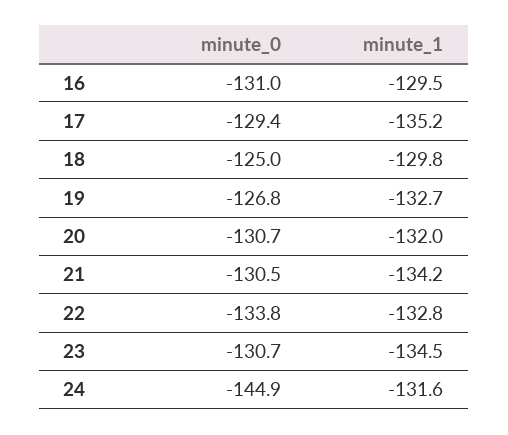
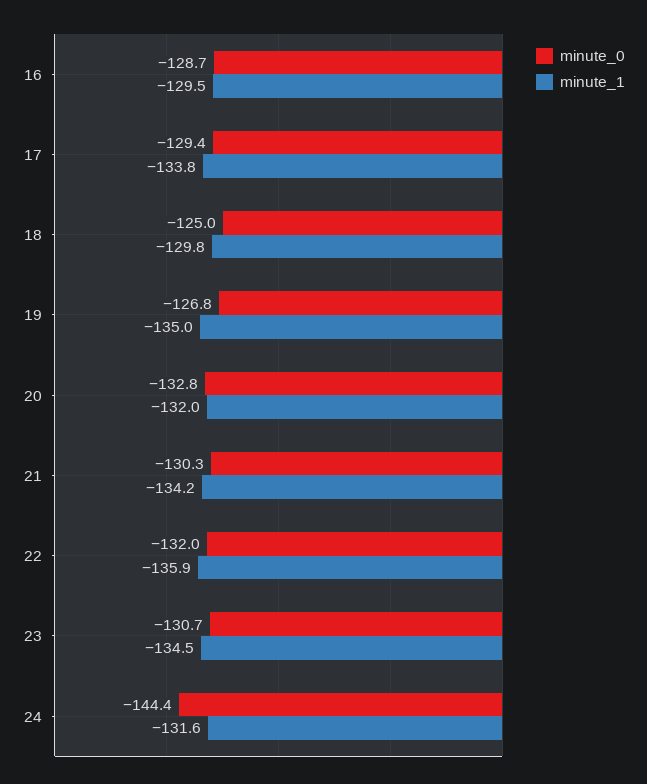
minute_0, 16: -131 -> -128.7
minute_1, 17: -135.2 -> -133.8
minute_1, 19: -132.7 -> -135
minute_0, 20: -130.7 -> -132.8
minute_0, 21: -130.5 -> -130.3
minute_0, 22: -133.8 -> -132
minute_1, 22: -132.8 -> -135.9
minute_0, 24: -144.9 -> -144.4

